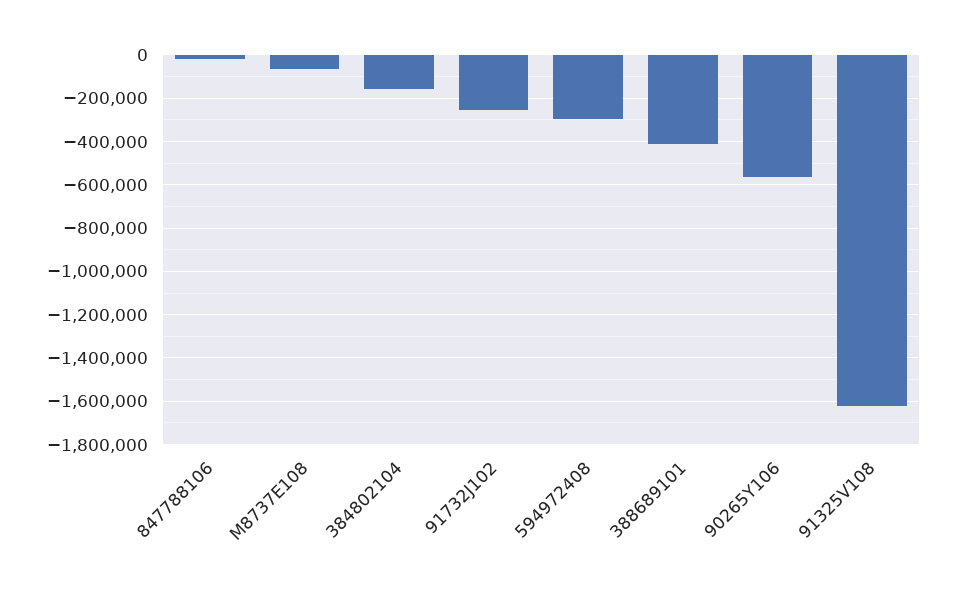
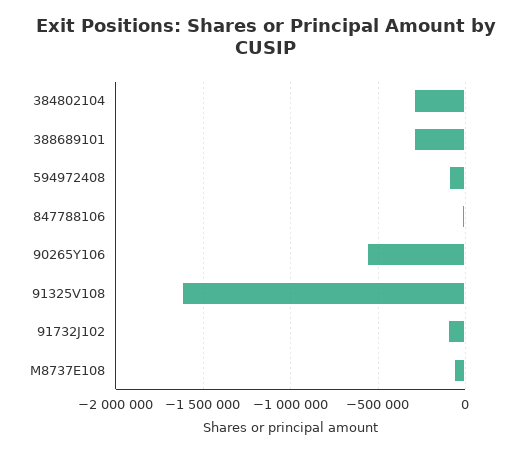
384802104: -150000 -> -300000
91732J102: -250000 -> -100000
594972408: -300000 -> -100000
388689101: -400000 -> -300000

